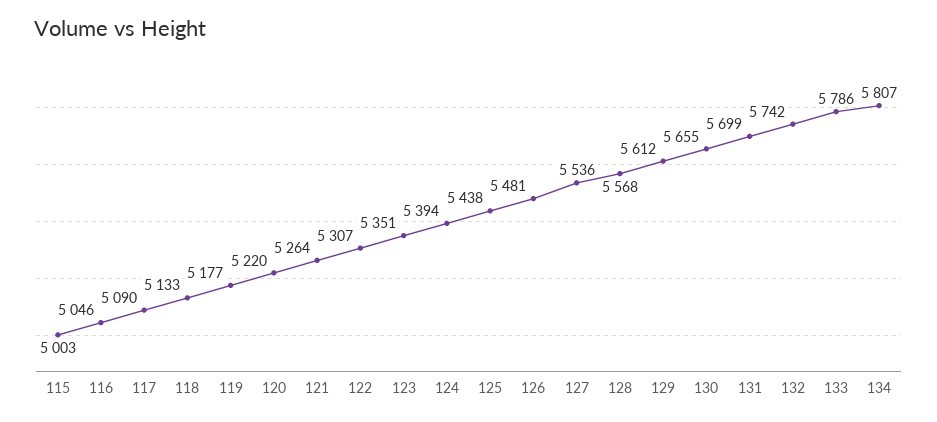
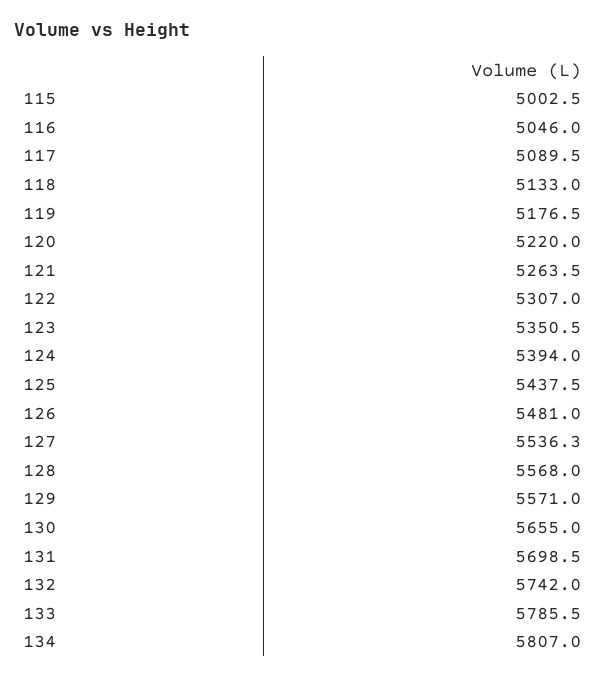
129: 5612 -> 5571

